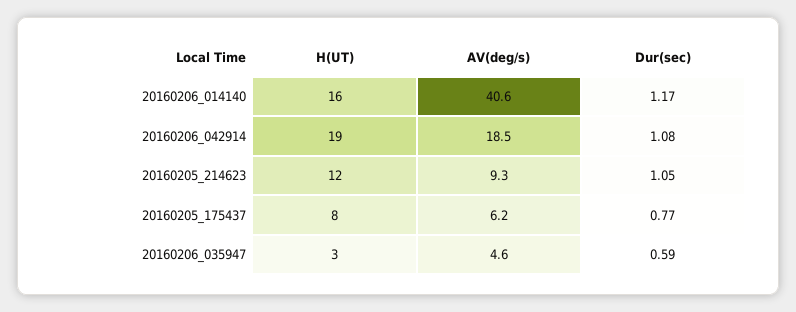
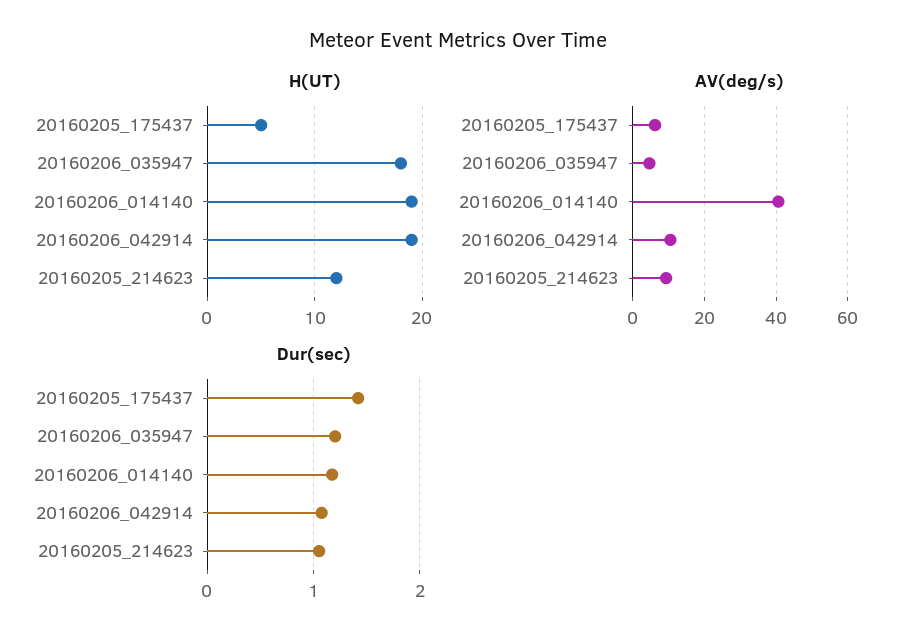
H(UT), 20160206_014140: 16 -> 19
AV(deg/s), 20160206_042914: 18.5 -> 10
H(UT), 20160205_175437: 8 -> 5
Dur(sec), 20160205_175437: 0.77 -> 1.4
H(UT), 20160206_035947: 3 -> 18
Dur(sec), 20160206_035947: 0.59 -> 1.2

